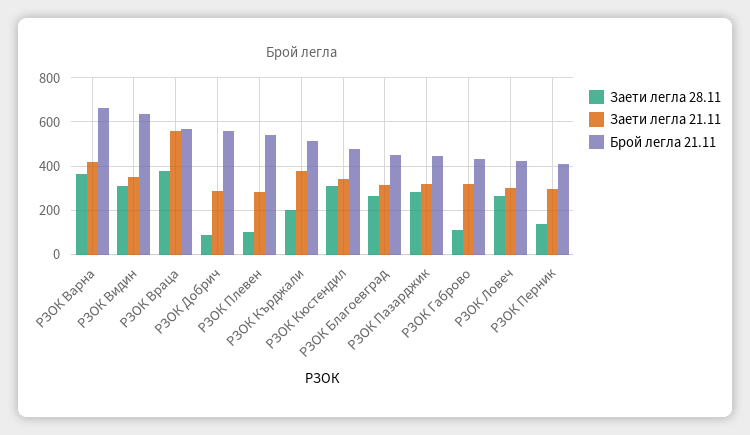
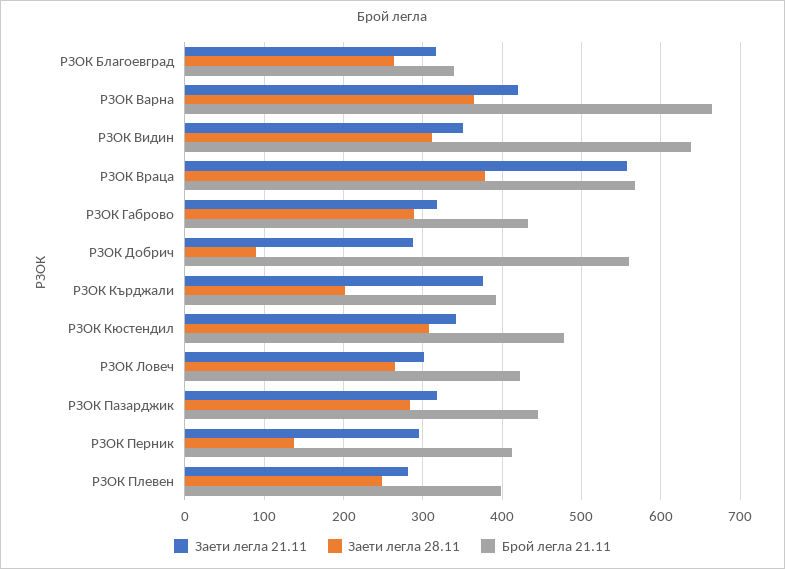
Заети легла 28.11, РЗОК Плевен: 100 -> 250
Брой легла 21.11, РЗОК Плевен: 550 -> 400
Брой легла 21.11, РЗОК Кърджали: 500 -> 390
Брой легла 21.11, РЗОК Благоевград: 450 -> 340
Заети легла 28.11, РЗОК Габрово: 100 -> 290

